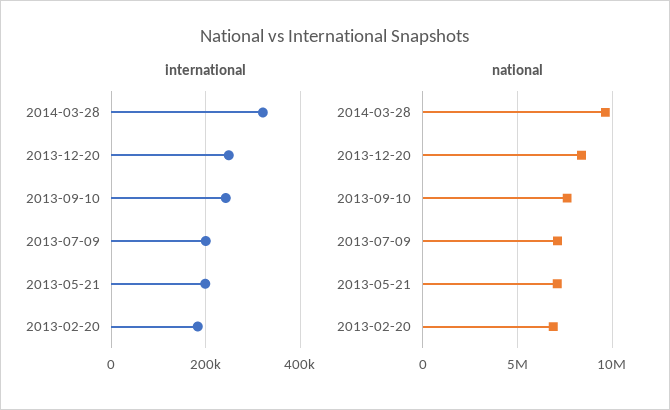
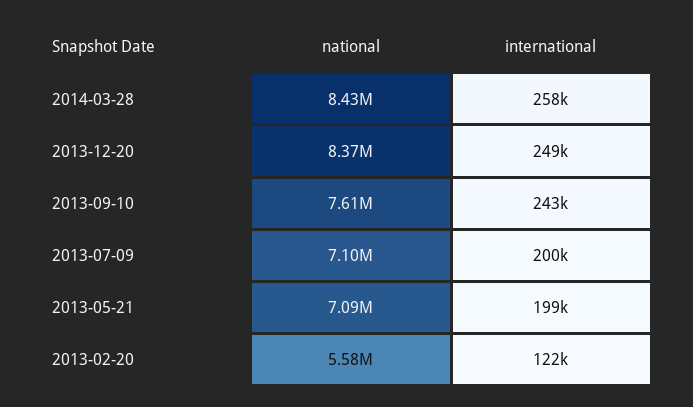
international, 2014-03-28: 320000 -> 258000
international, 2013-02-20: 180000 -> 122000
national, 2014-03-28: 9500000 -> 8430000
national, 2013-02-20: 7000000 -> 5580000

